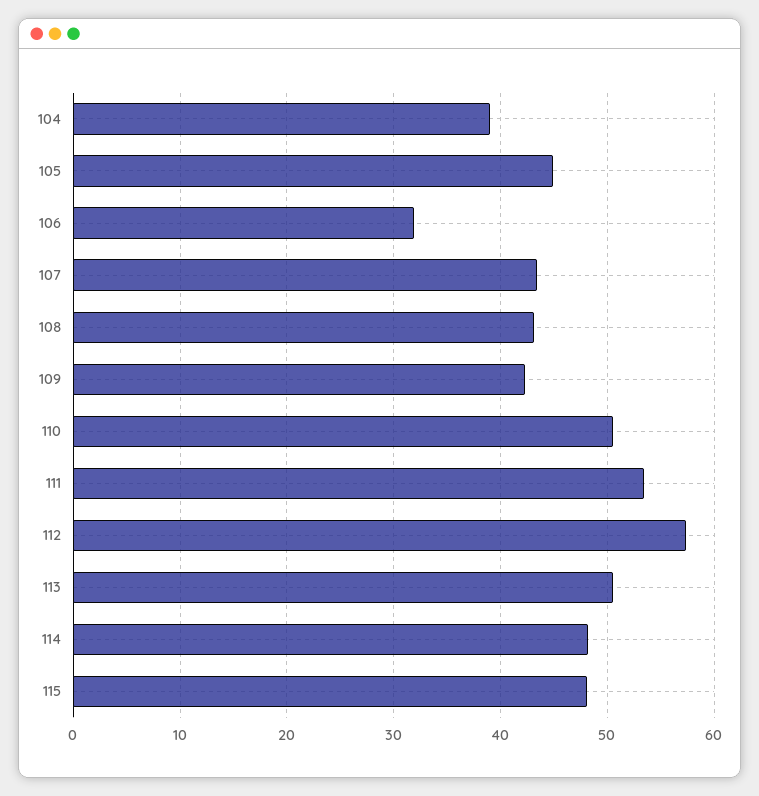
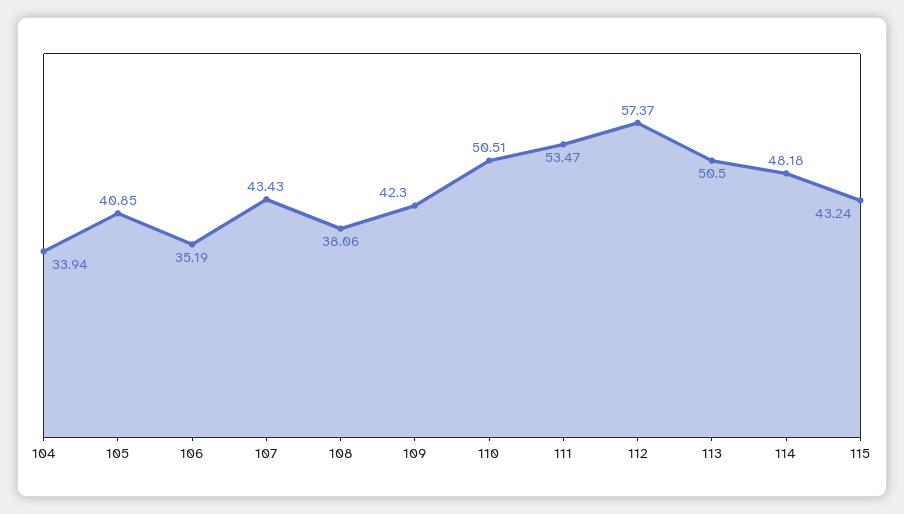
104: 39 -> 33.94
105: 45 -> 40.85
106: 32 -> 35.19
108: 43 -> 38.06
115: 48 -> 43.24

